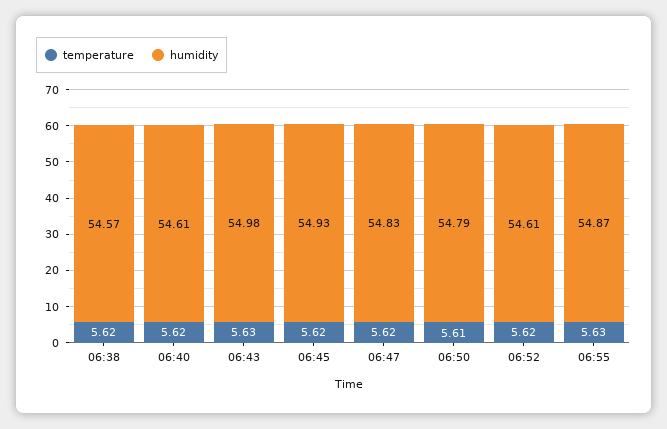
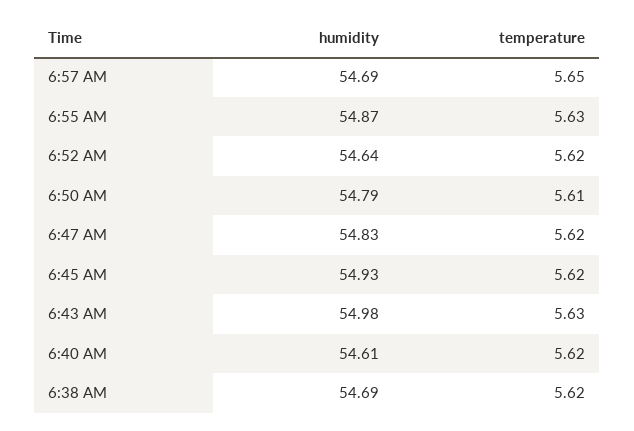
humidity, 06:38: 54.57 -> 54.69
humidity, 06:52: 54.61 -> 54.64
humidity, 6:57 AM: none -> 54.69
temperature, 6:57 AM: none -> 5.65

